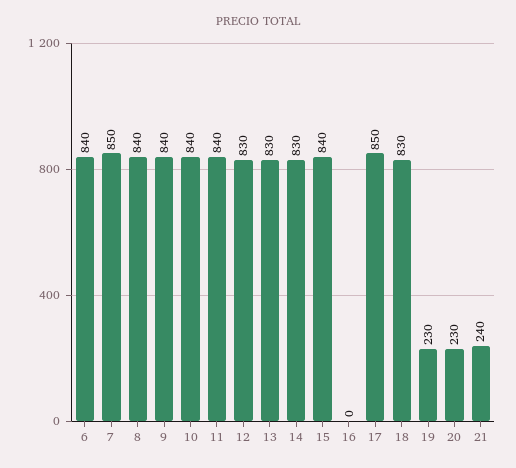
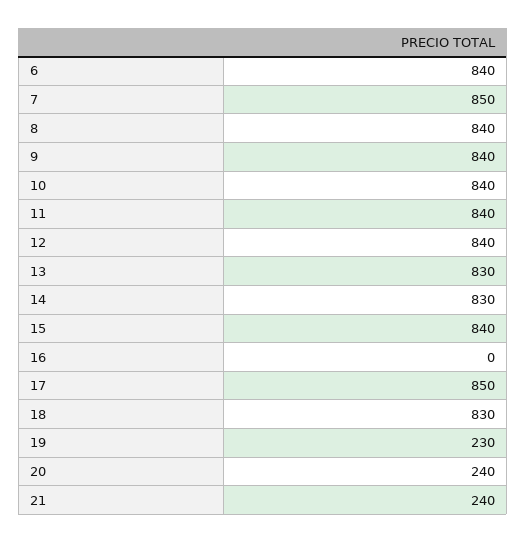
12: 830 -> 840
20: 230 -> 240

